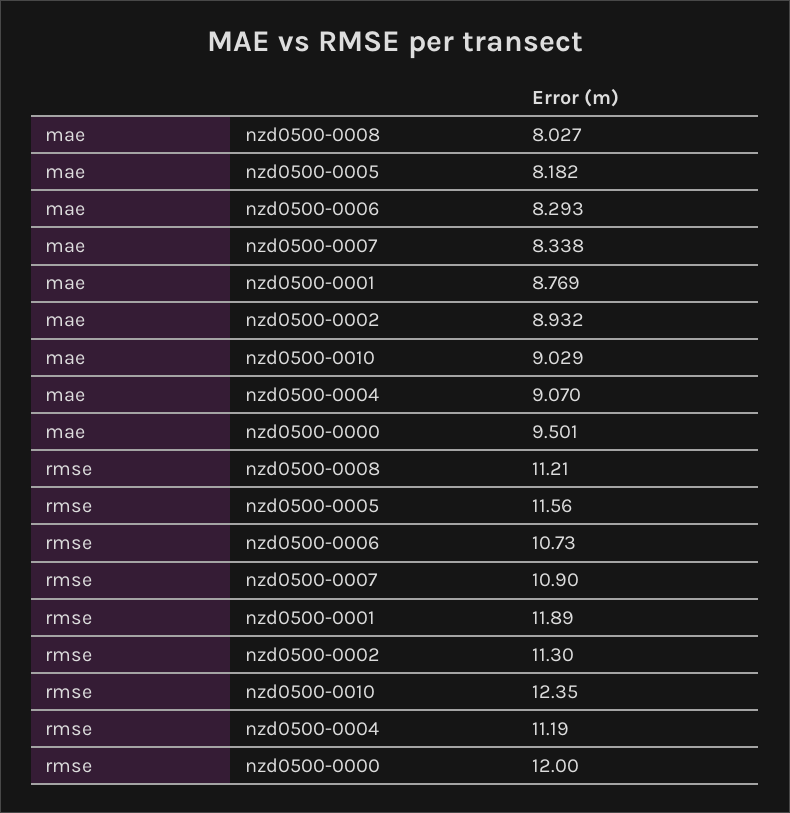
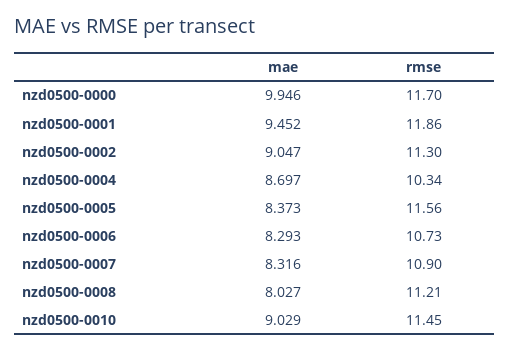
mae, nzd0500-0005: 8.182 -> 8.373
mae, nzd0500-0007: 8.338 -> 8.316
mae, nzd0500-0001: 8.769 -> 9.452
mae, nzd0500-0002: 8.932 -> 9.047
mae, nzd0500-0004: 9.07 -> 8.697
mae, nzd0500-0000: 9.501 -> 9.946
rmse, nzd0500-0001: 11.89 -> 11.86
rmse, nzd0500-0010: 12.35 -> 11.45
rmse, nzd0500-0004: 11.19 -> 10.34
rmse, nzd0500-0000: 12 -> 11.7

